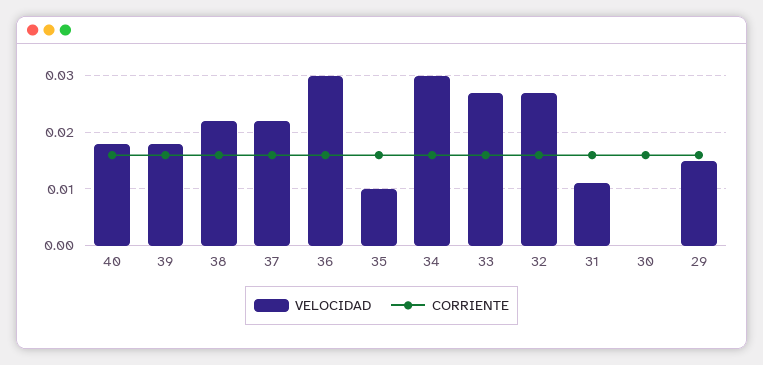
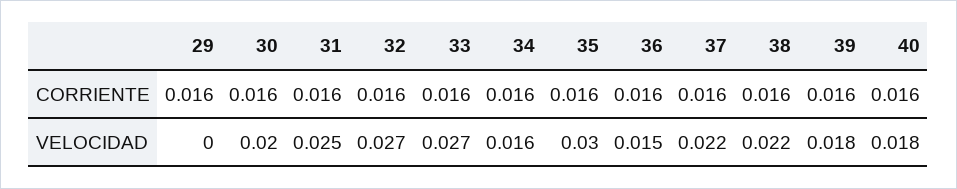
VELOCIDAD, 36: 0.03 -> 0.015
VELOCIDAD, 35: 0.01 -> 0.03
VELOCIDAD, 34: 0.03 -> 0.016
VELOCIDAD, 31: 0.01 -> 0.025
VELOCIDAD, 30: 0 -> 0.02
VELOCIDAD, 29: 0.015 -> 0

